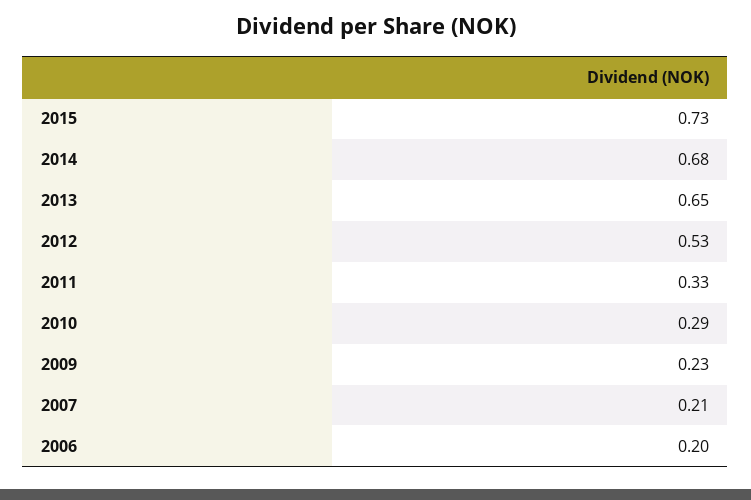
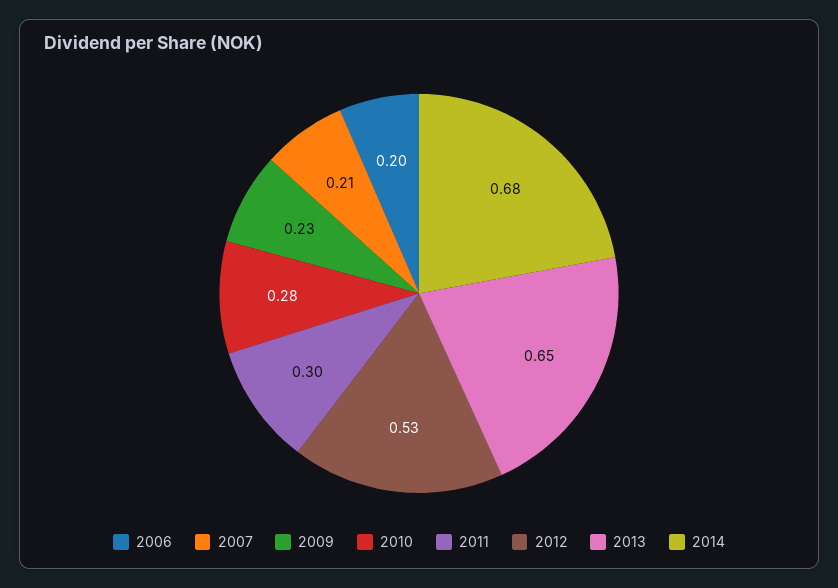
2015: 0.73 -> none
2011: 0.33 -> 0.3
2010: 0.29 -> 0.28

